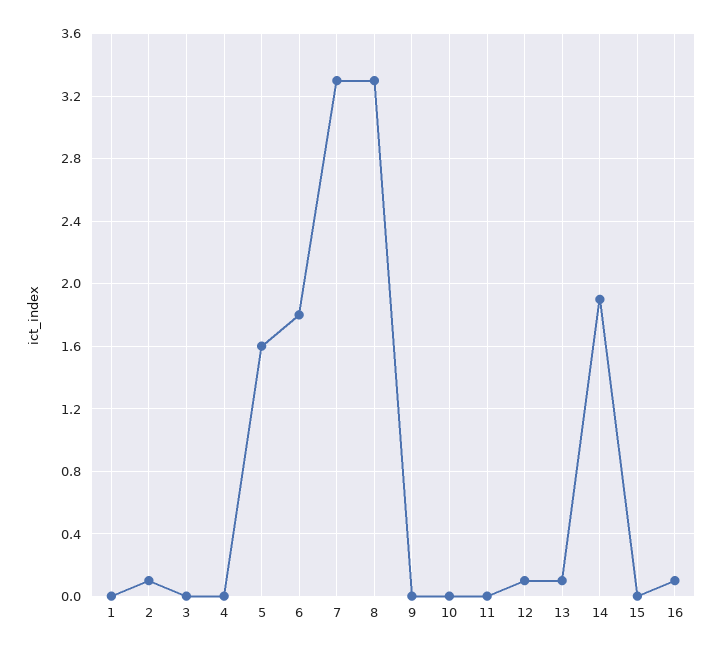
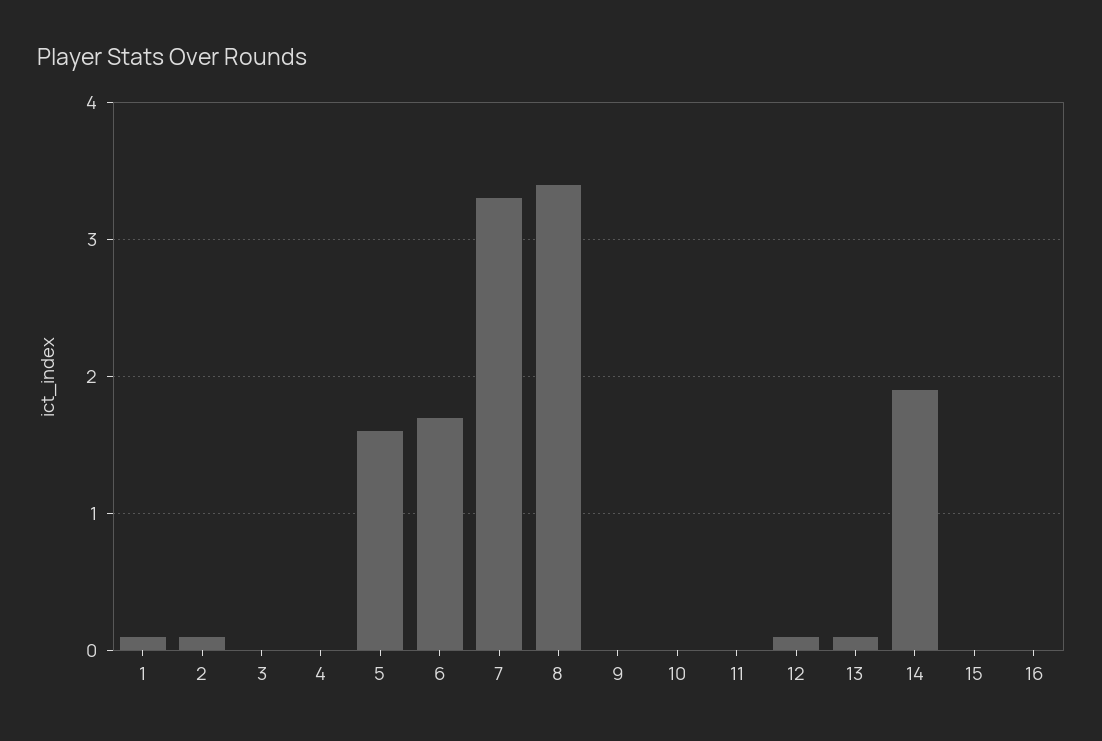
1: 0 -> 0.1
6: 1.8 -> 1.7
8: 3.3 -> 3.4
16: 0.1 -> 0

